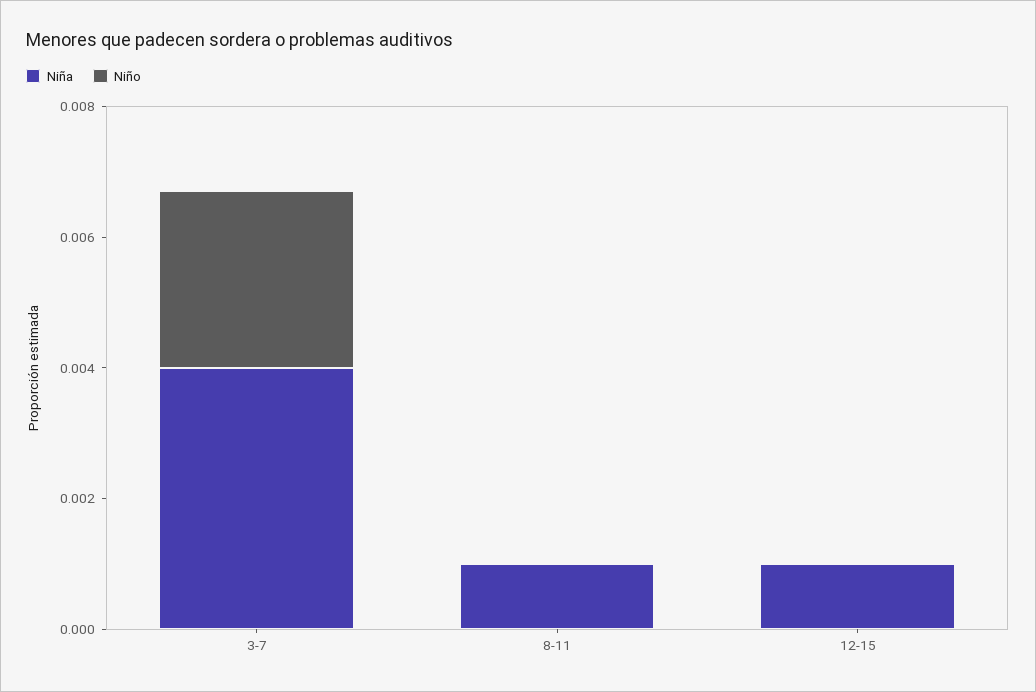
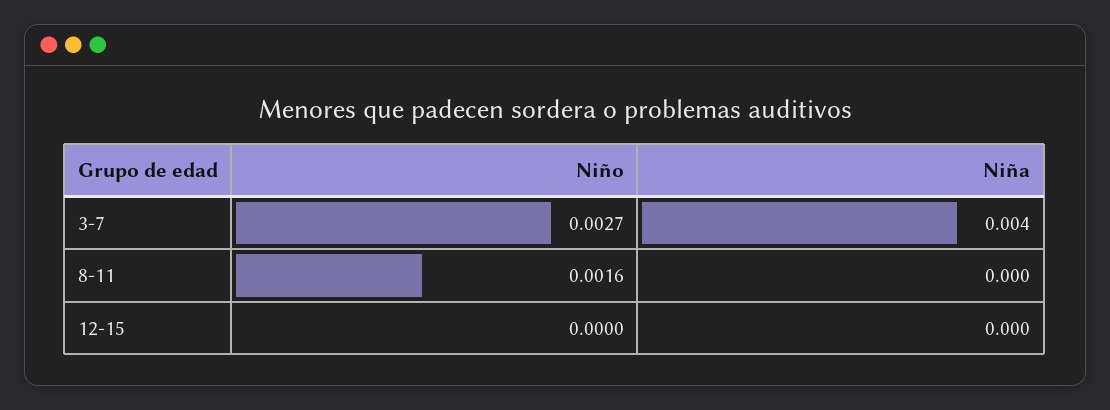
Niña, 8-11: 0.001 -> 0
Niño, 8-11: 0 -> 0.0016
Niña, 12-15: 0.001 -> 0

